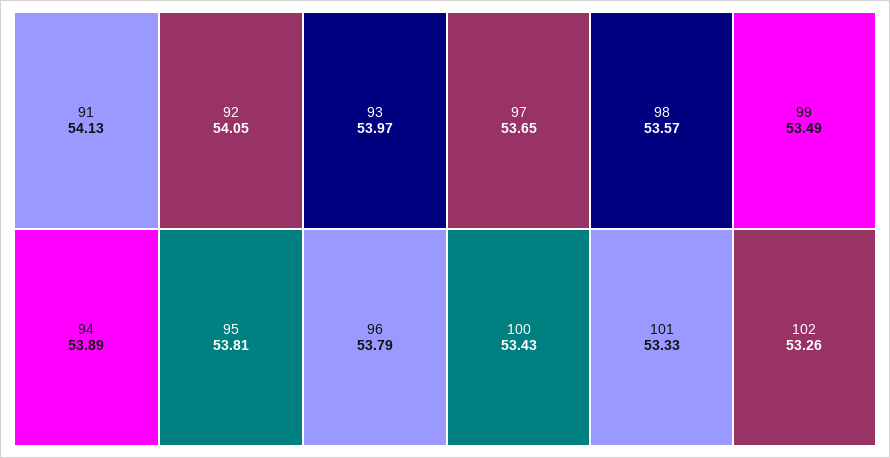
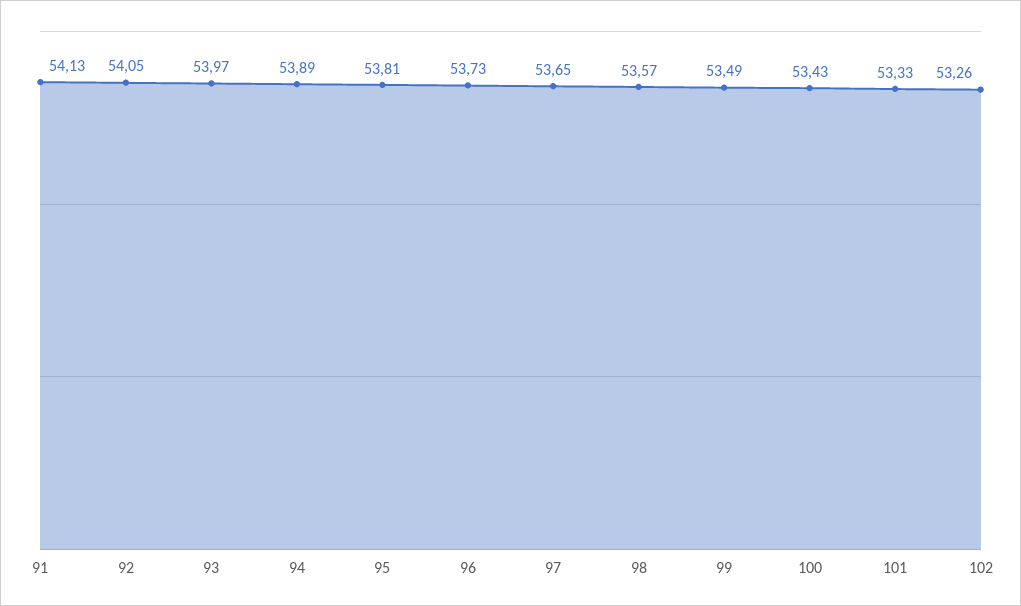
96: 53.79 -> 53.73

